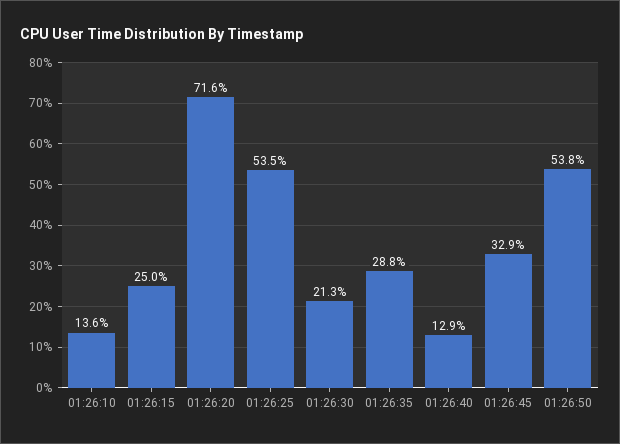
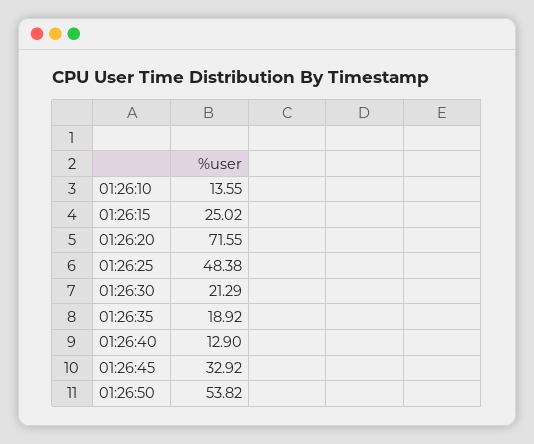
01:26:25: 53.5 -> 48.38
01:26:35: 28.8 -> 18.92

